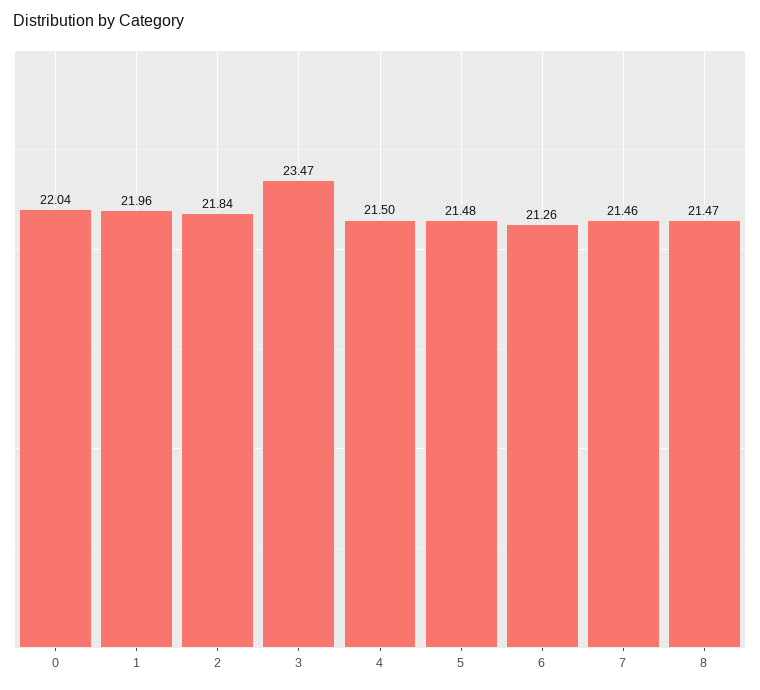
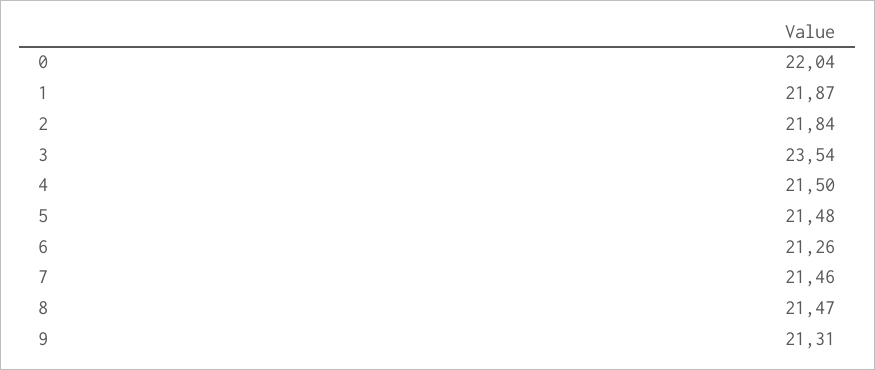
1: 21.96 -> 21.87
3: 23.47 -> 23.54
9: none -> 21.31

